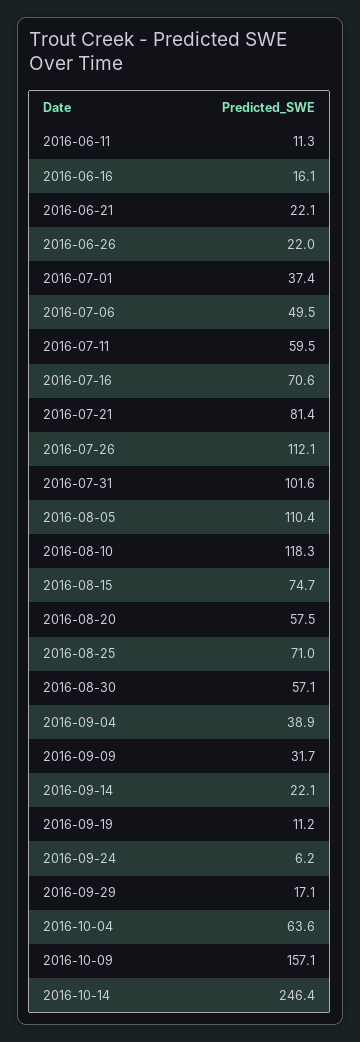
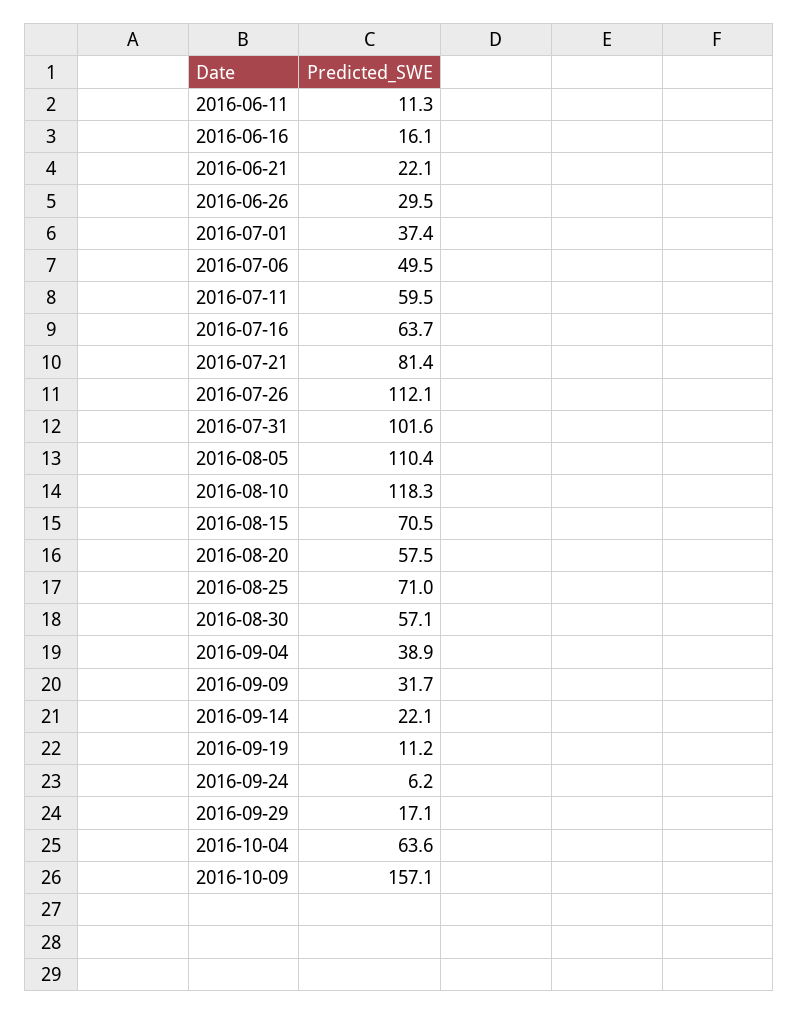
2016-06-26: 22 -> 29.5
2016-07-16: 70.6 -> 63.7
2016-08-15: 74.7 -> 70.5
2016-10-14: 246.4 -> none

